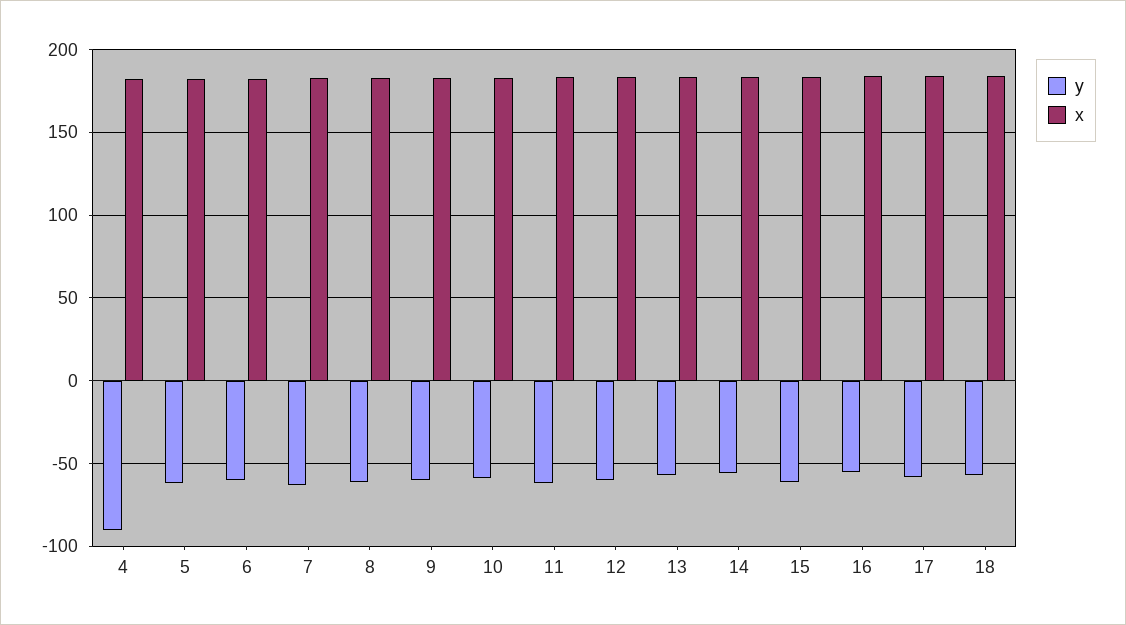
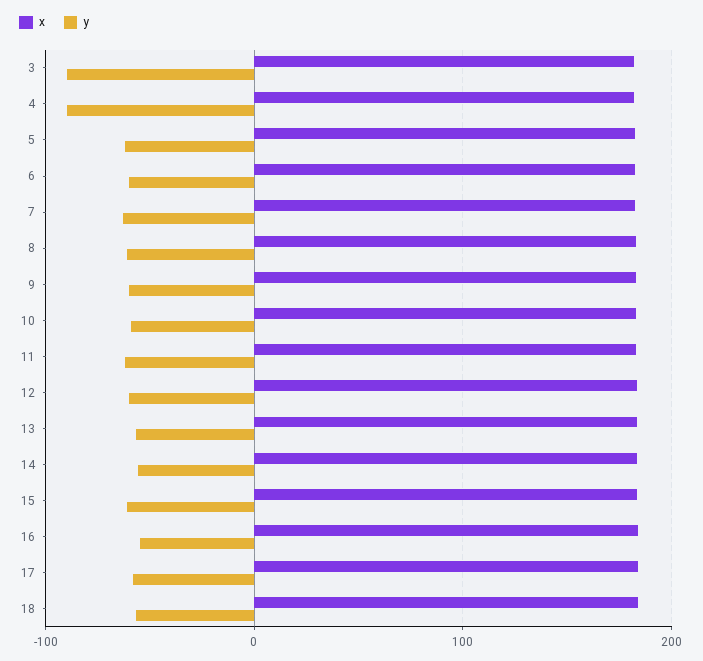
x, 3: none -> 180
y, 3: none -> -90

